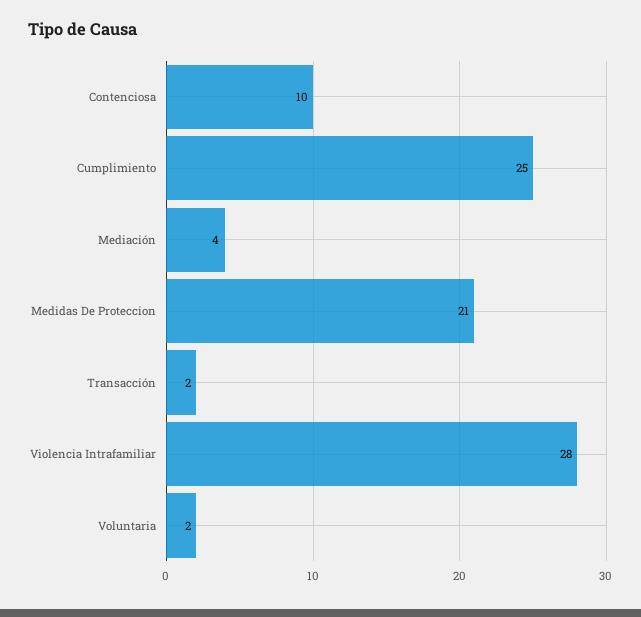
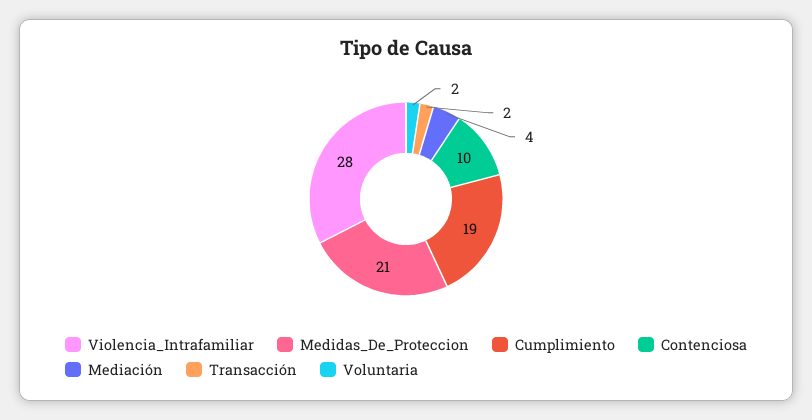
Cumplimiento: 25 -> 19

